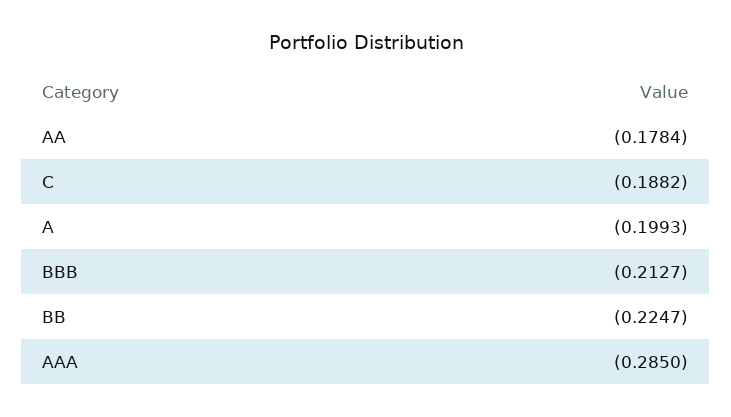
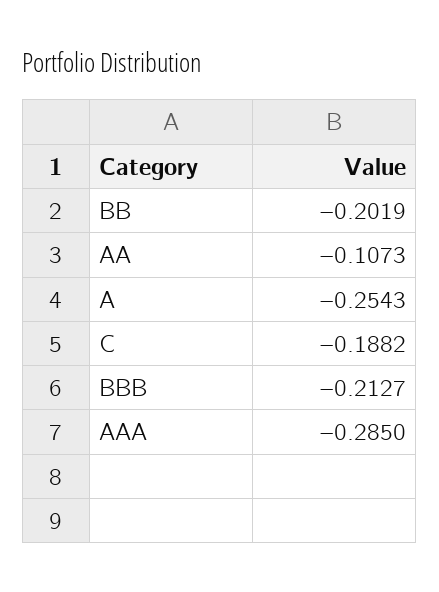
AA: -0.1784 -> -0.1073
A: -0.1993 -> -0.2543
BB: -0.2247 -> -0.2019

